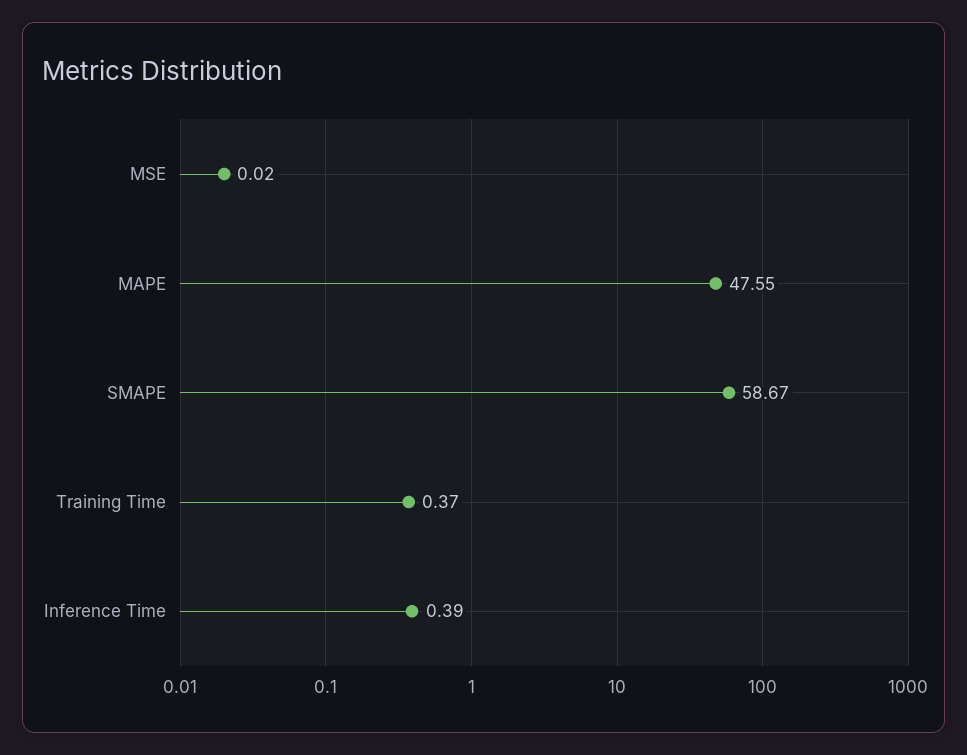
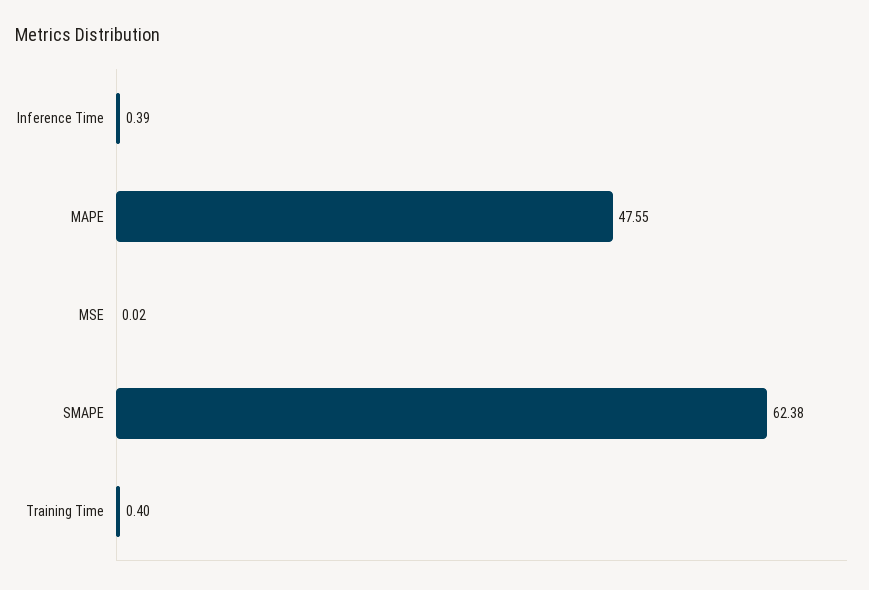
SMAPE: 58.67 -> 62.38
Training Time: 0.37 -> 0.4

